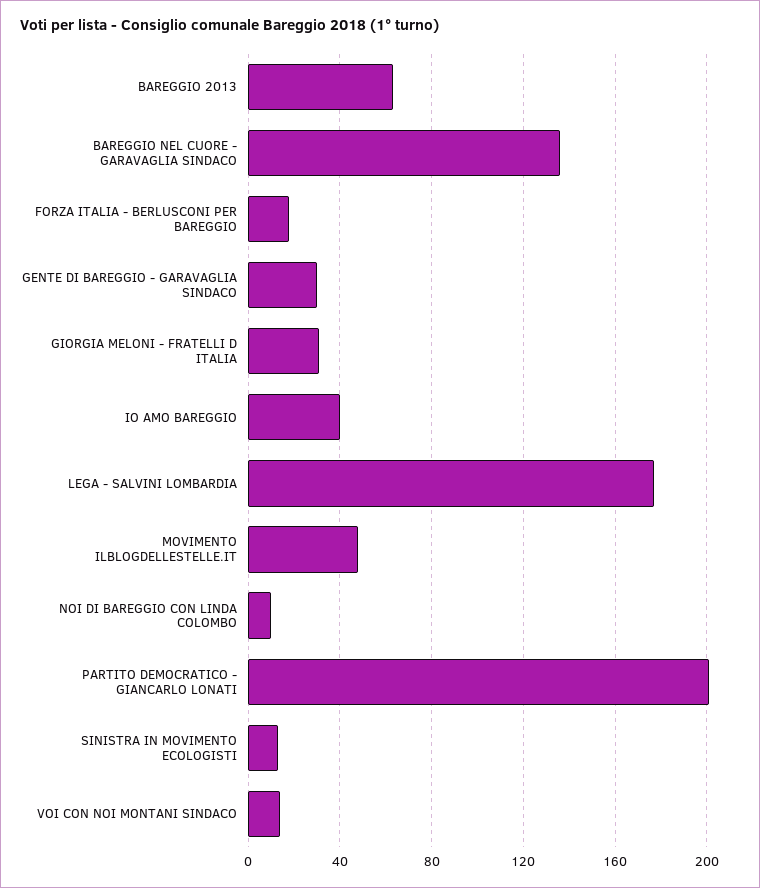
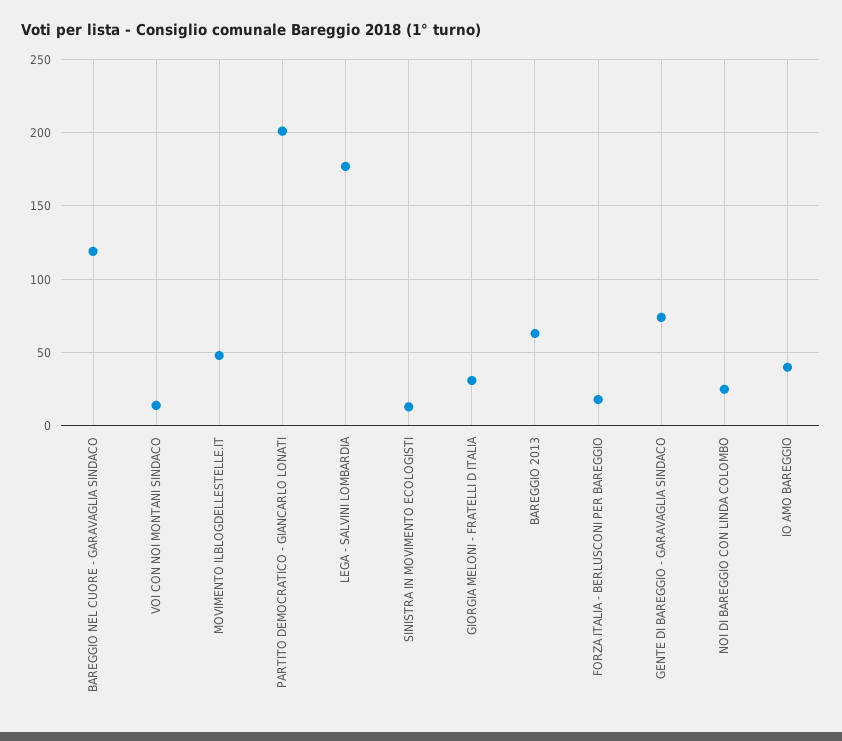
BAREGGIO NEL CUORE - GARAVAGLIA SINDACO: 135 -> 120
GENTE DI BAREGGIO - GARAVAGLIA SINDACO: 30 -> 75
NOI DI BAREGGIO CON LINDA COLOMBO: 10 -> 25

